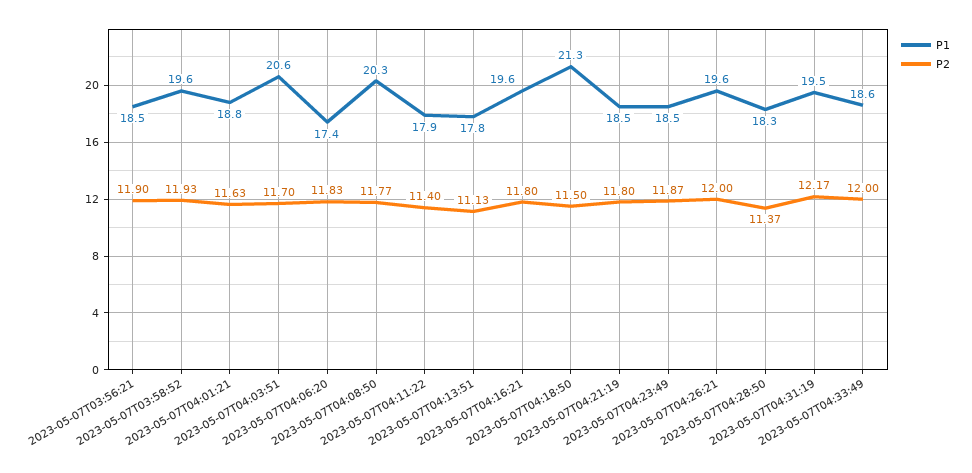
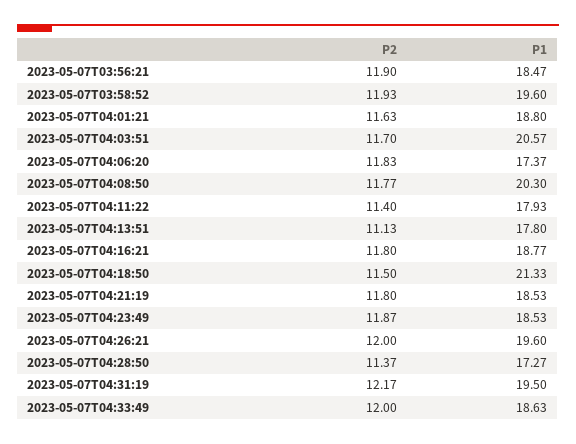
P1, 2023-05-07T04:16:21: 19.6 -> 18.77
P1, 2023-05-07T04:28:50: 18.3 -> 17.27

